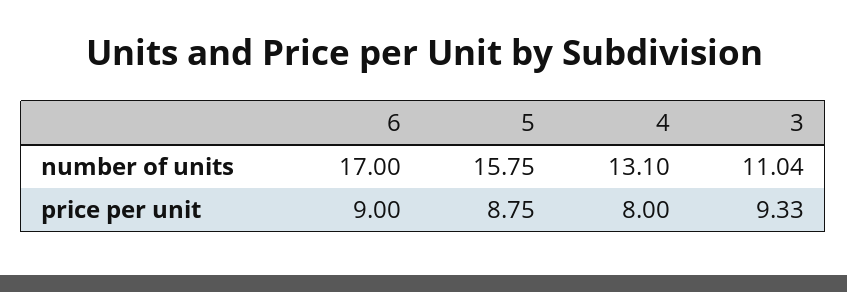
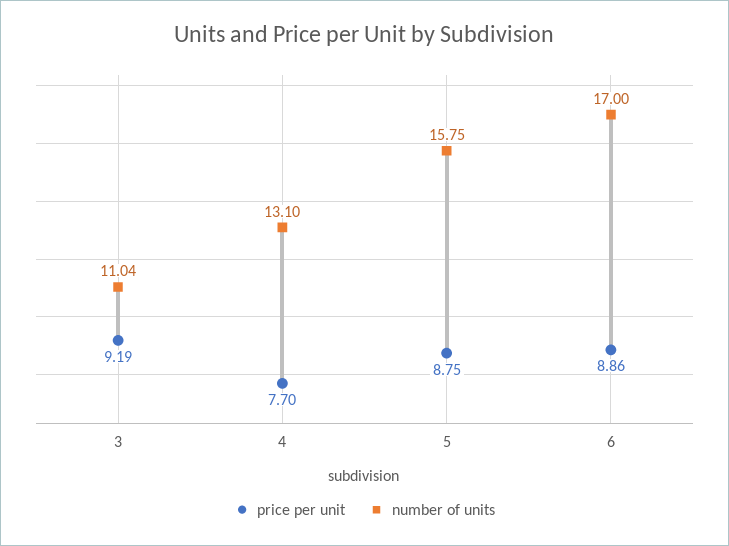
price per unit, 6: 9 -> 8.86
price per unit, 4: 8 -> 7.7
price per unit, 3: 9.33 -> 9.19

